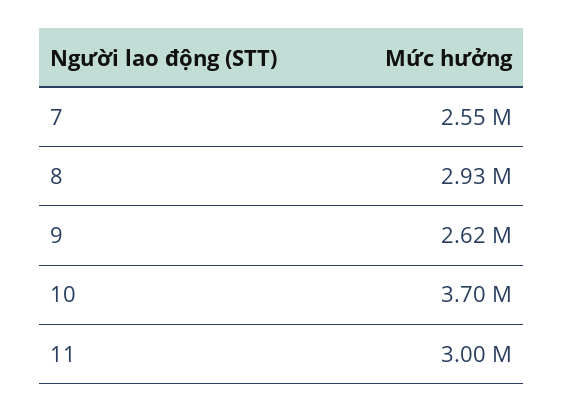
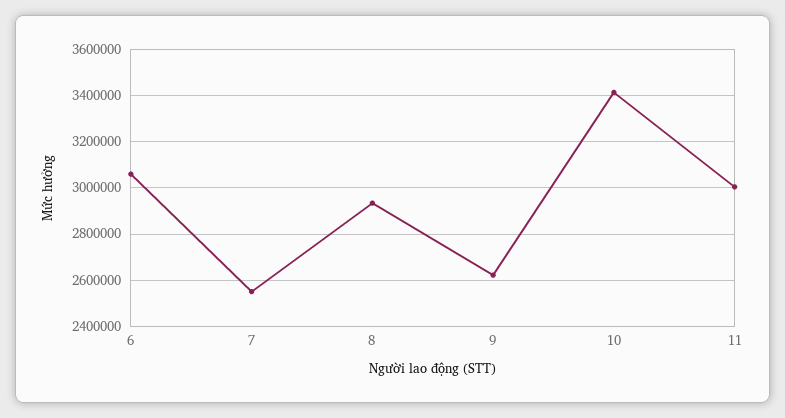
10: 3700000 -> 3400000
6: none -> 3050000

